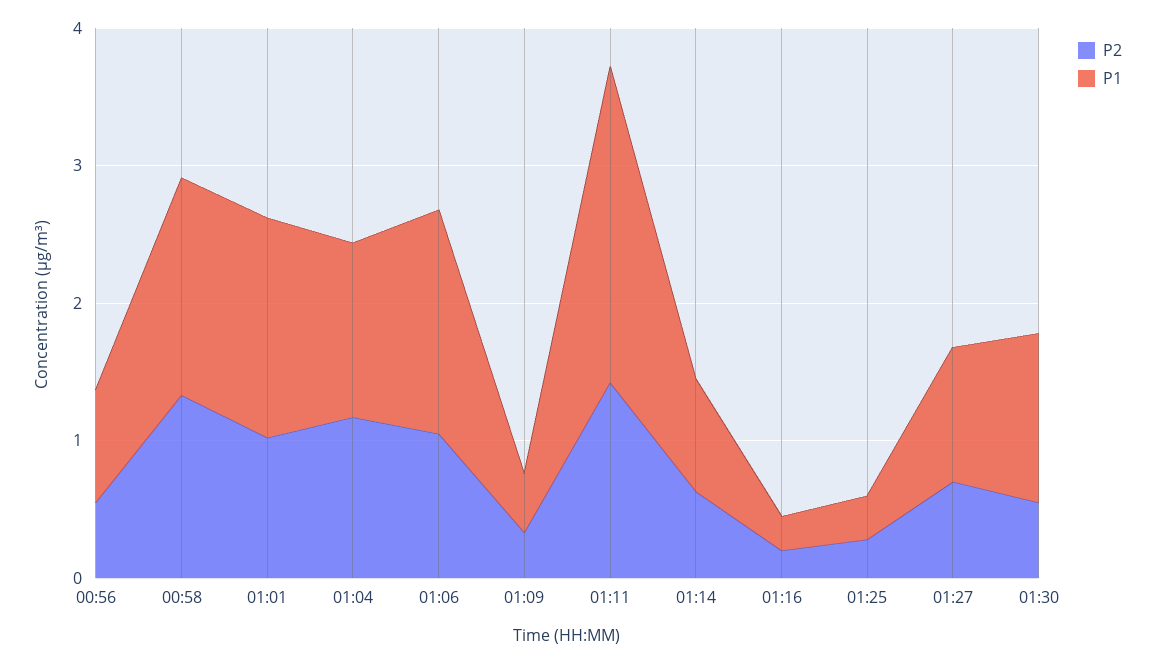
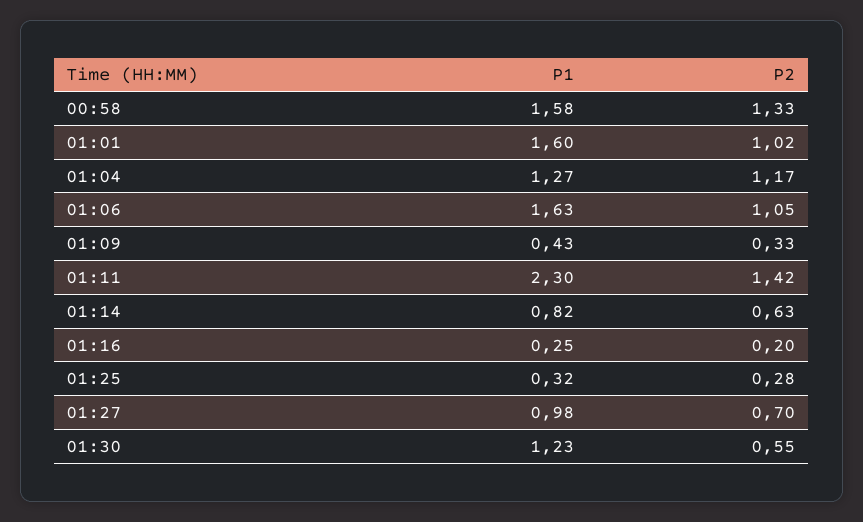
P2, 00:56: 0.6 -> none
P1, 00:56: 0.8 -> none

